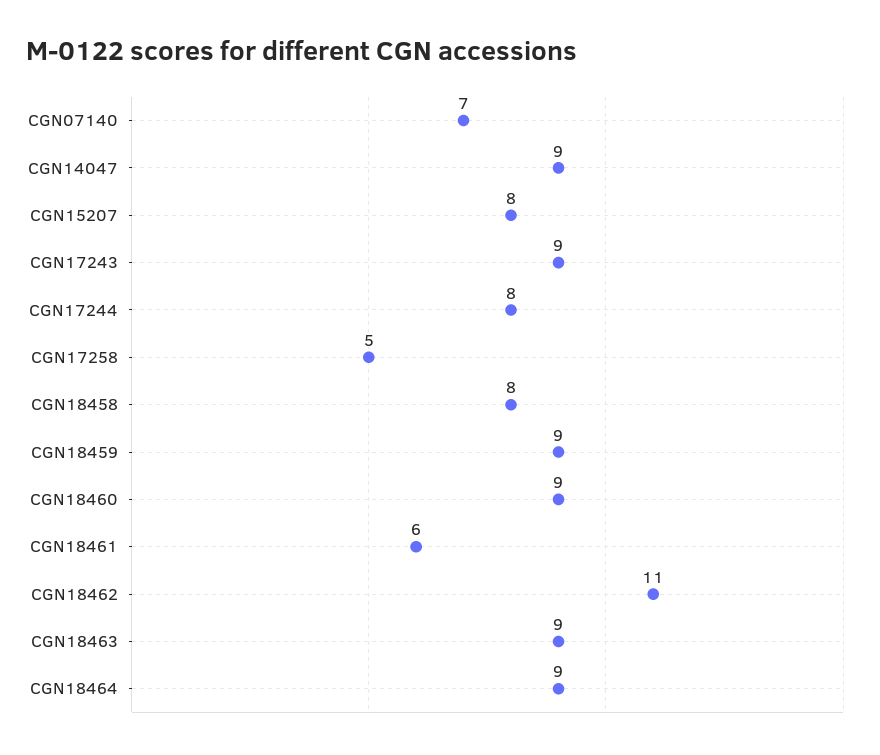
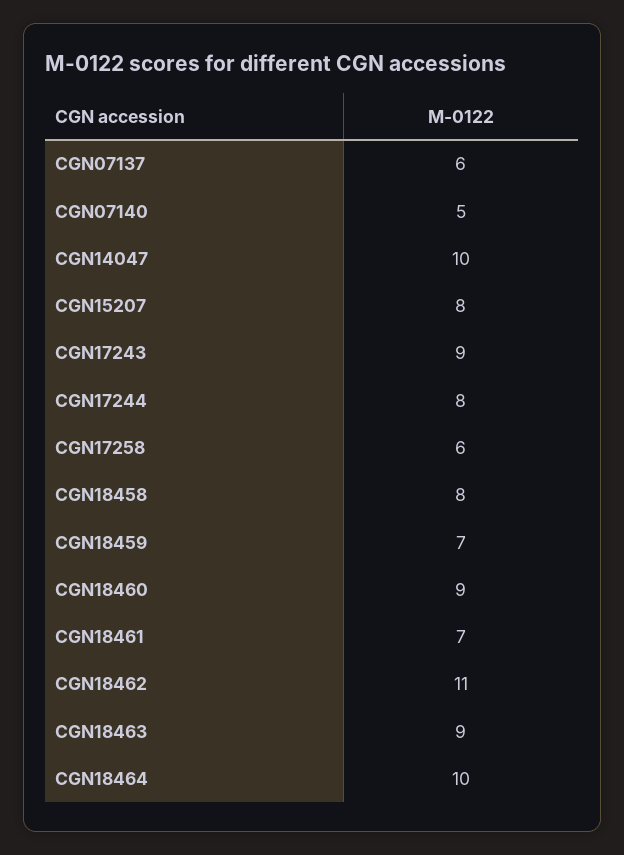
CGN07140: 7 -> 5
CGN14047: 9 -> 10
CGN17258: 5 -> 6
CGN18459: 9 -> 7
CGN18461: 6 -> 7
CGN18464: 9 -> 10
CGN07137: none -> 6

